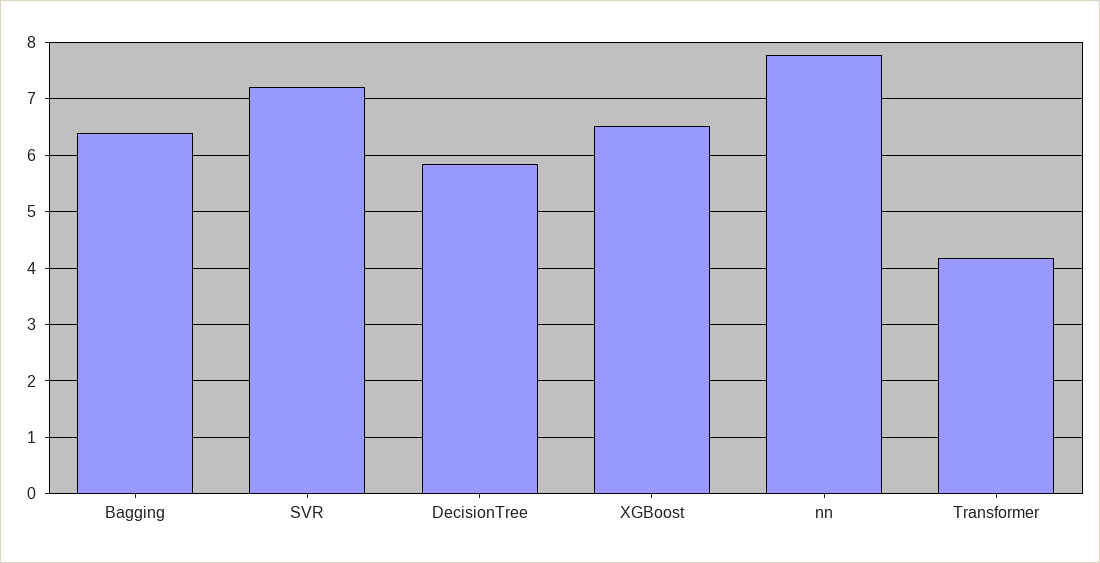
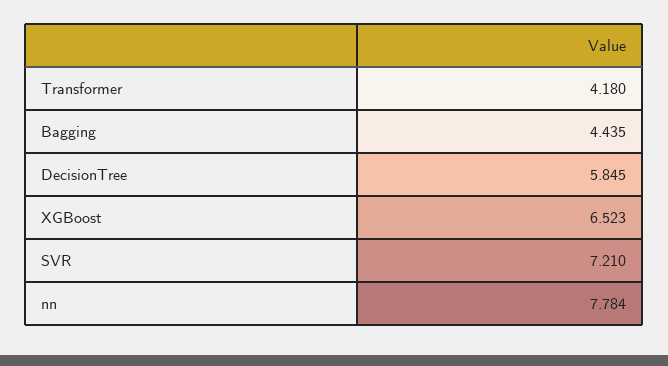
Bagging: 6.4 -> 4.435

